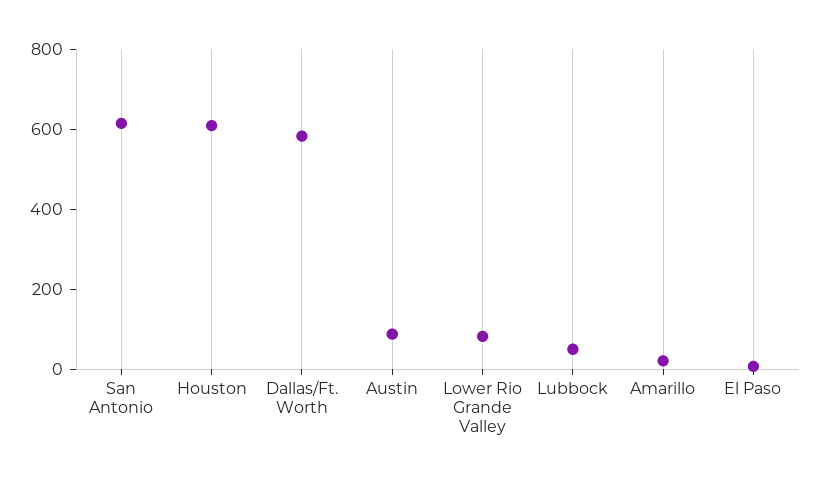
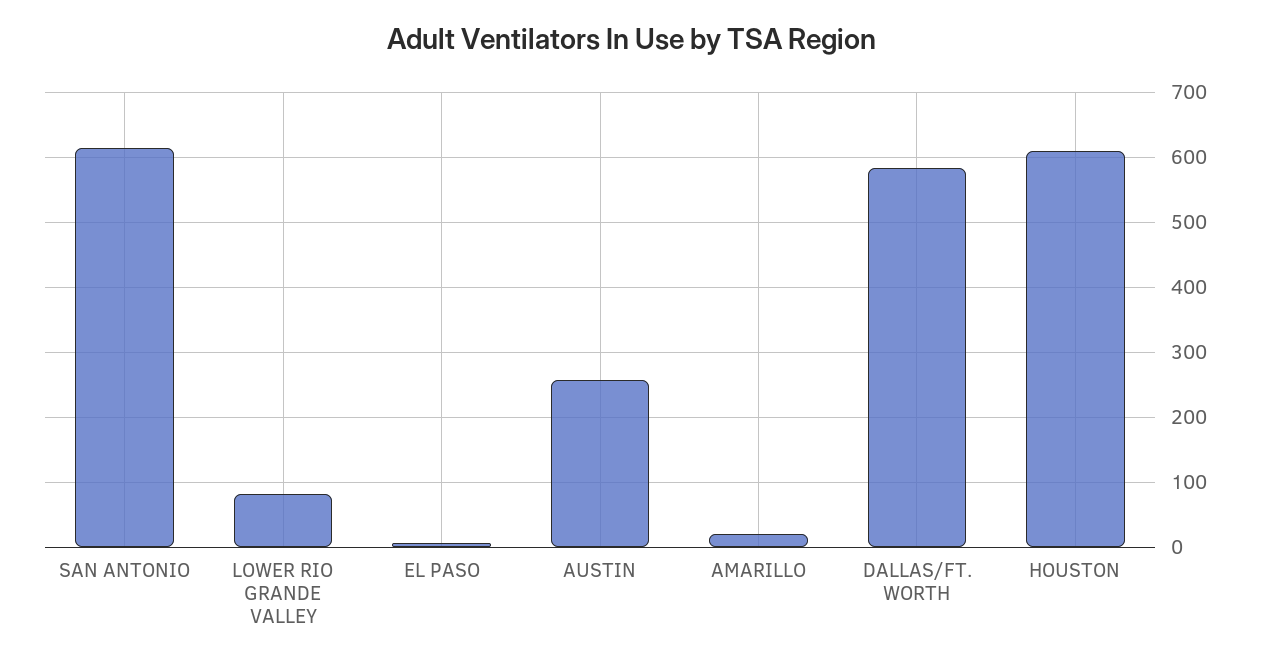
Austin: 100 -> 260
Lubbock: 50 -> none

